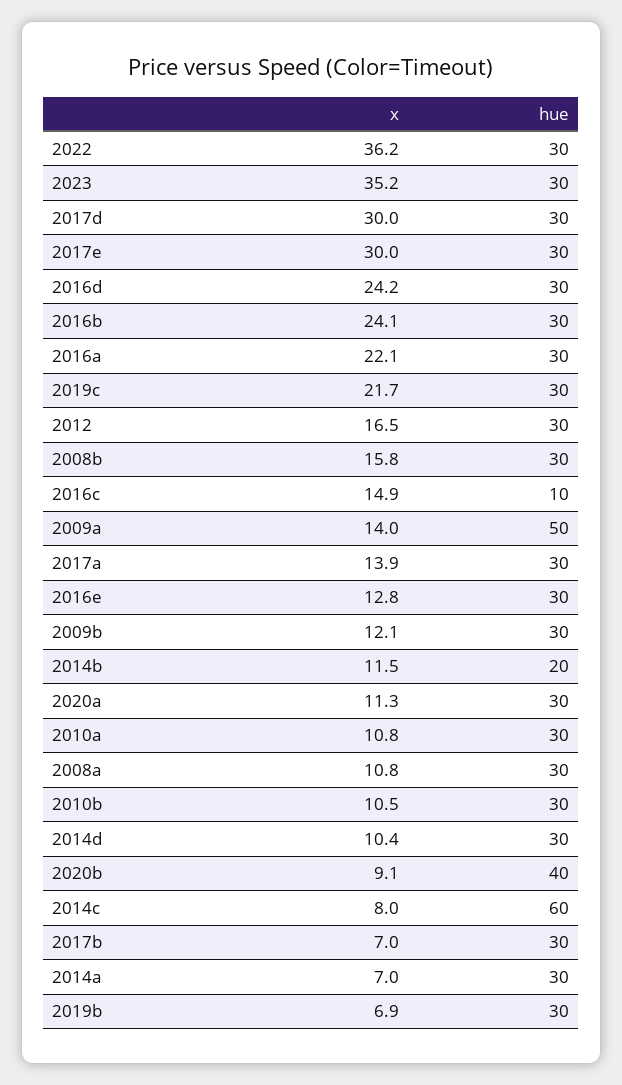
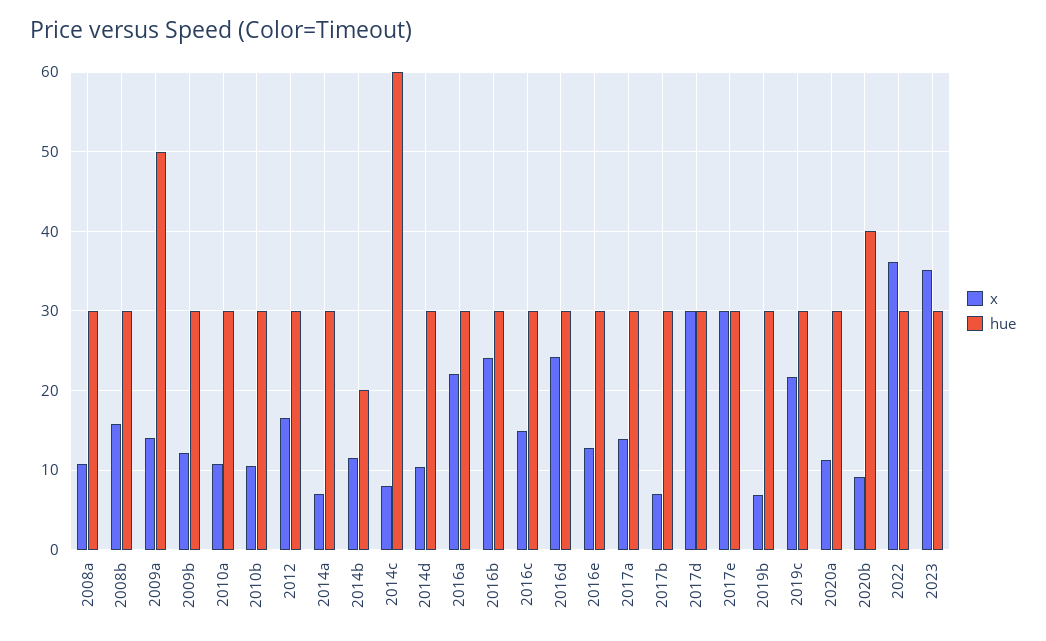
hue, 2016c: 10 -> 30

